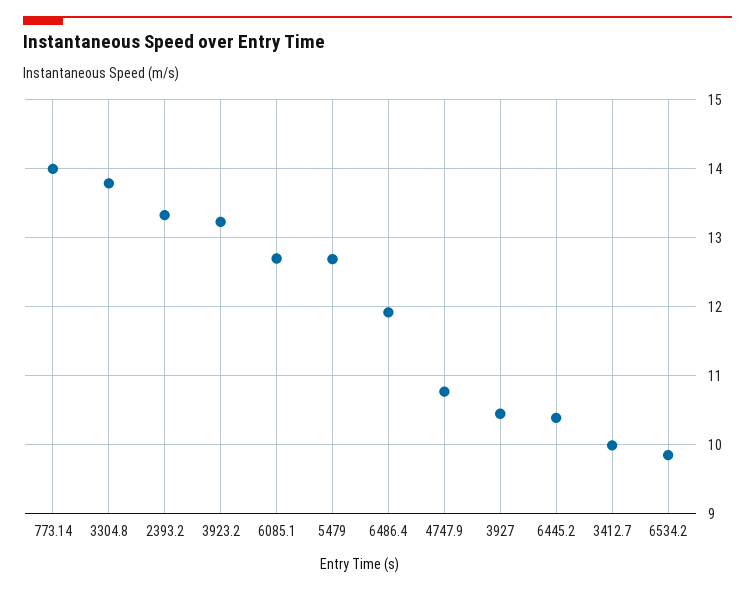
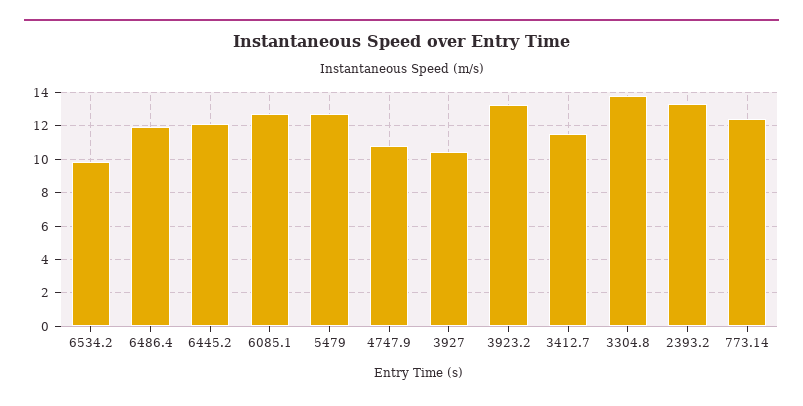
773.14: 14 -> 12.5
6445.2: 10.4 -> 12
3412.7: 10 -> 11.5

